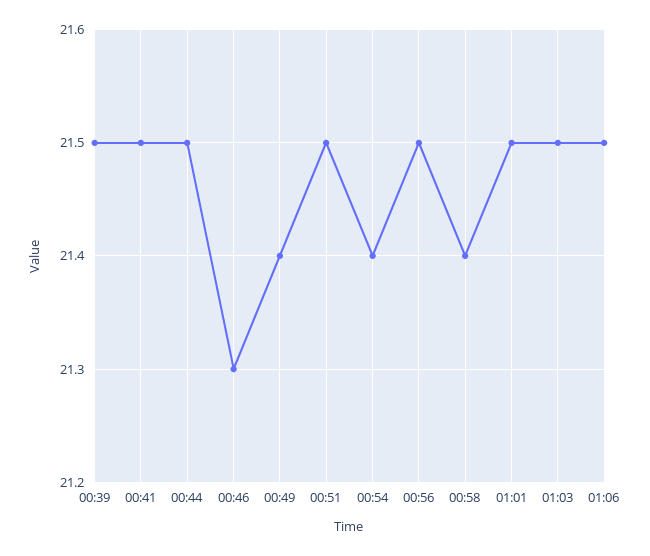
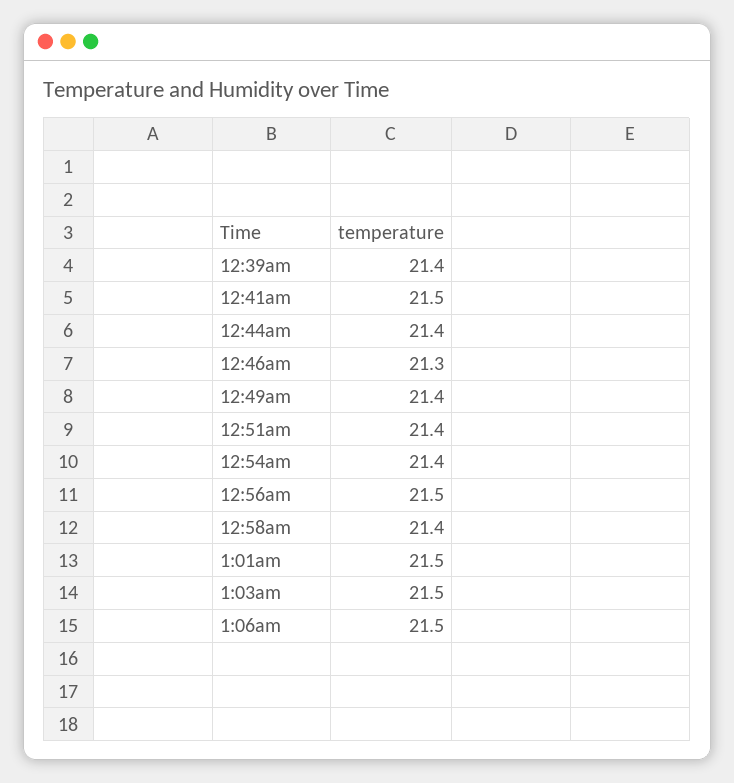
00:39: 21.5 -> 21.4
00:44: 21.5 -> 21.4
00:51: 21.5 -> 21.4

